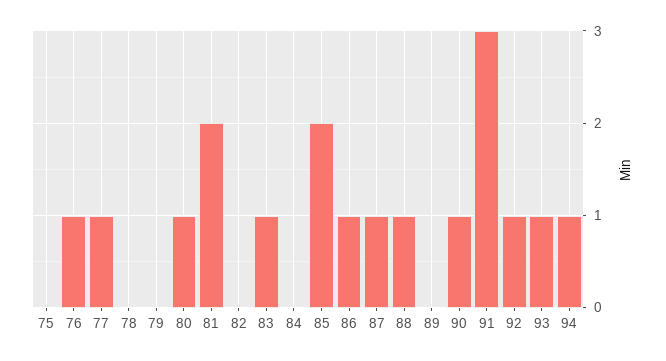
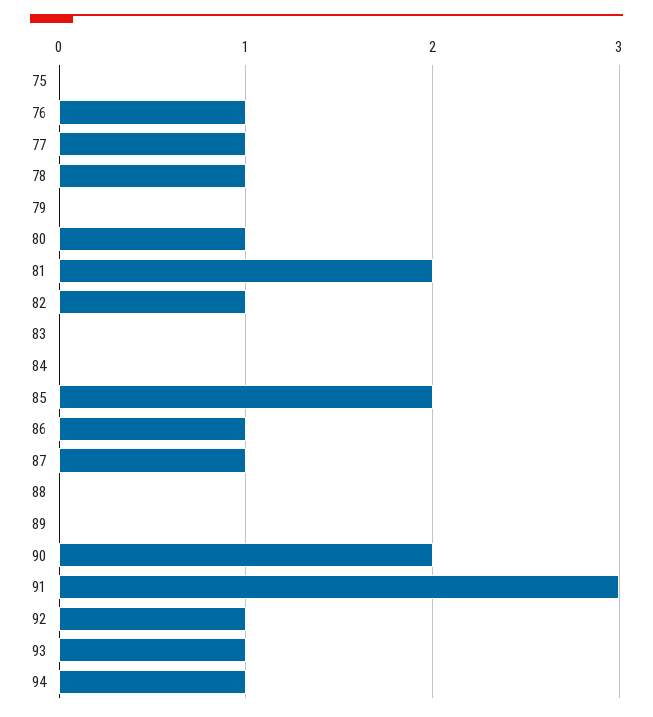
78: 0 -> 1
82: 0 -> 1
83: 1 -> 0
88: 1 -> 0
90: 1 -> 2

